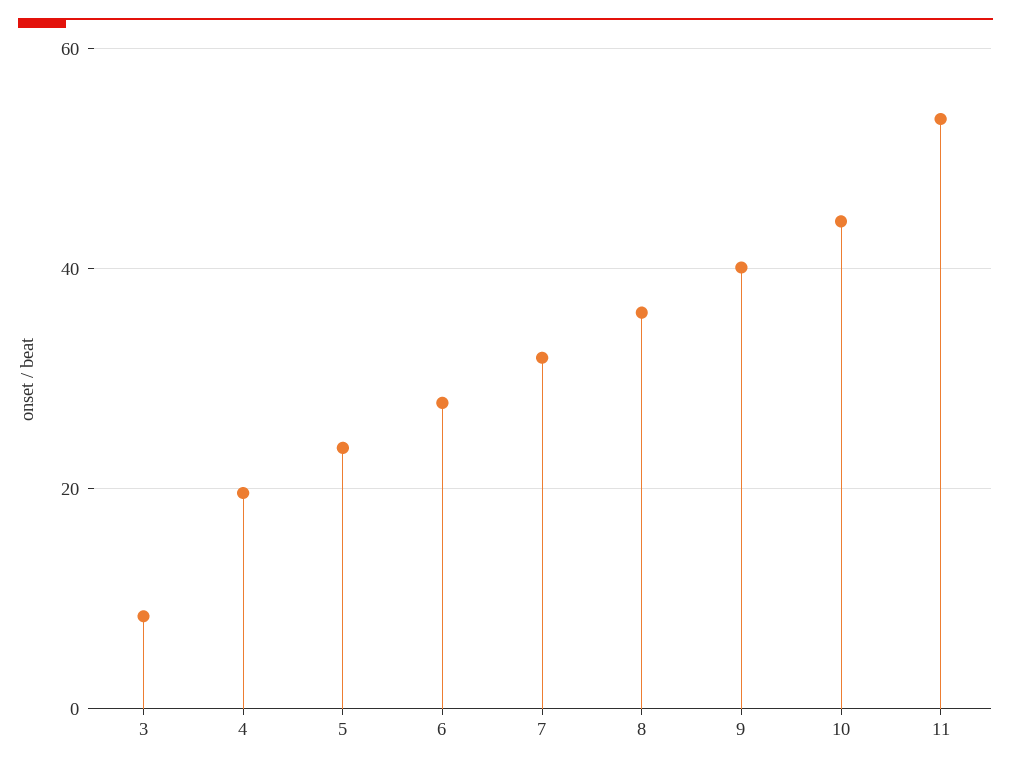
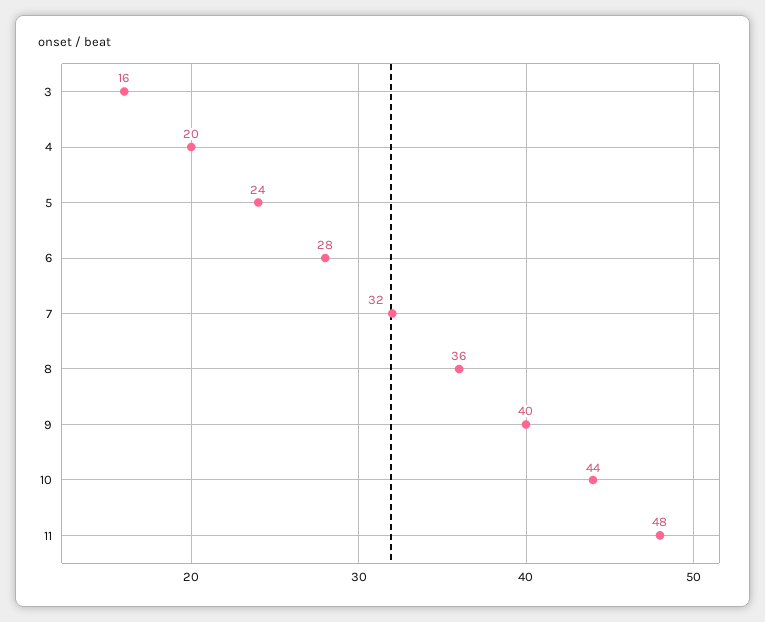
3: 8 -> 16
11: 54 -> 48

